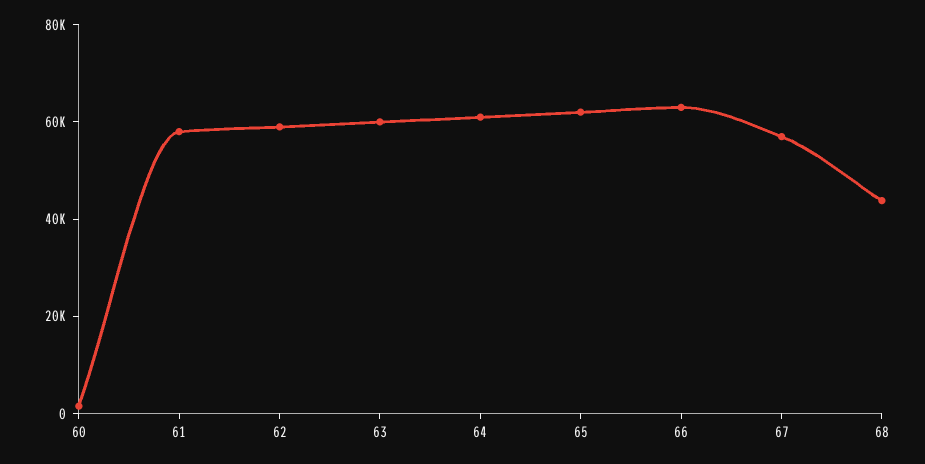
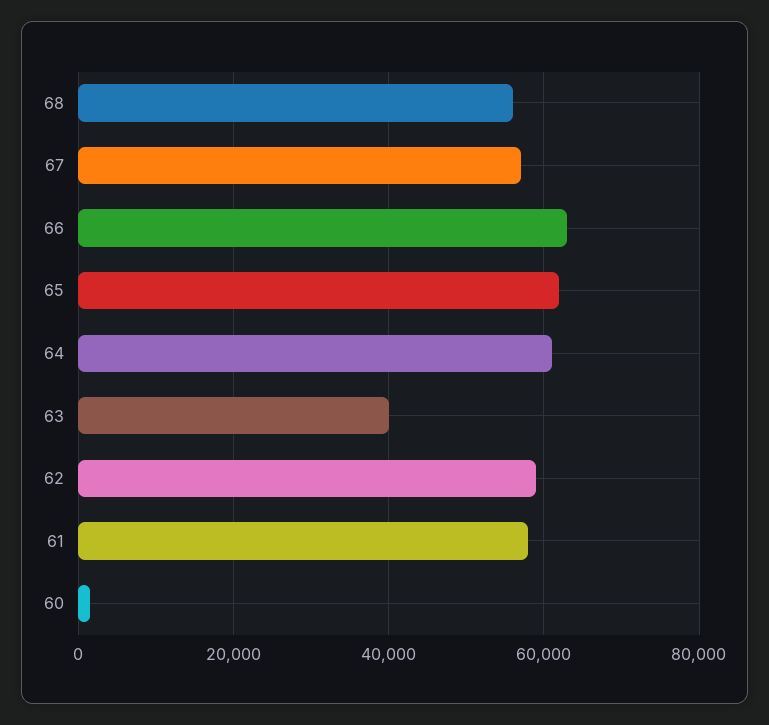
63: 60000 -> 40000
68: 45000 -> 56000

